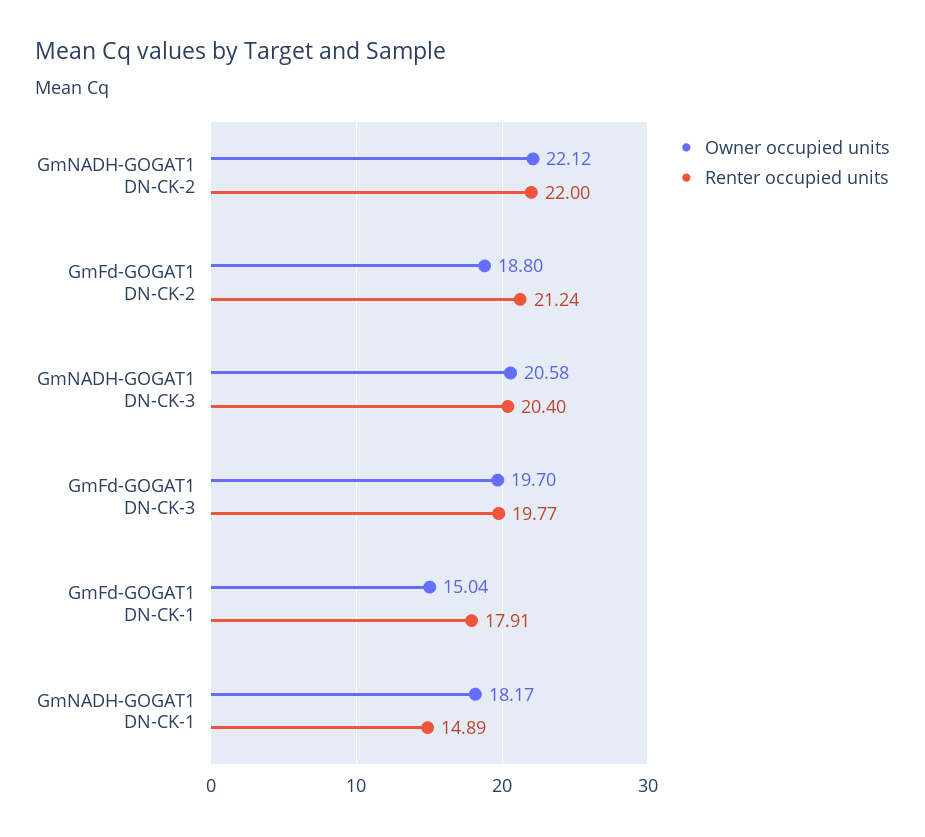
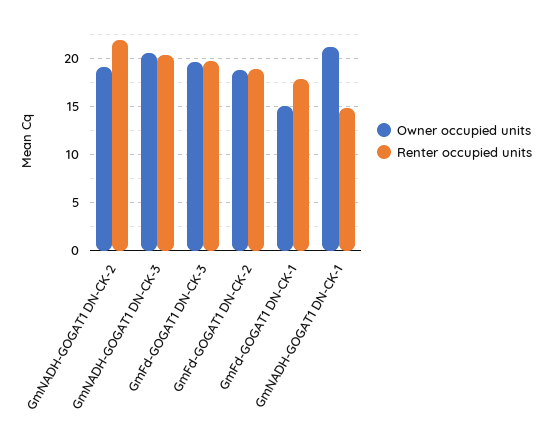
Owner occupied units, GmNADH-GOGAT1 DN-CK-2: 22.12 -> 19
Renter occupied units, GmFd-GOGAT1 DN-CK-2: 21.24 -> 19
Owner occupied units, GmNADH-GOGAT1 DN-CK-1: 18.17 -> 21

